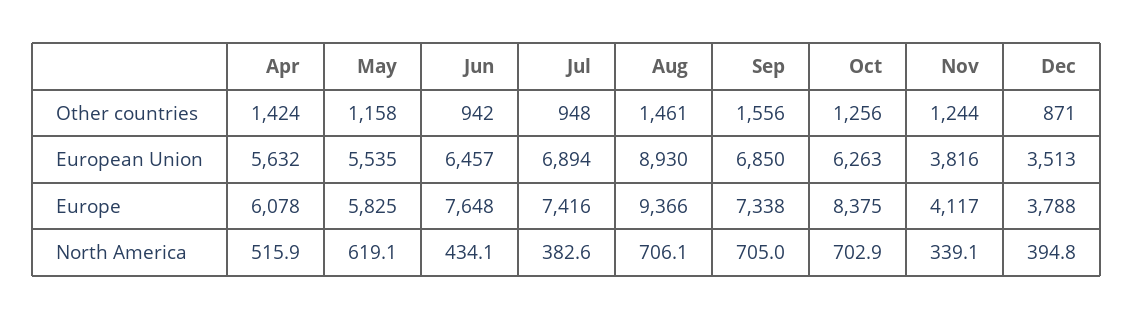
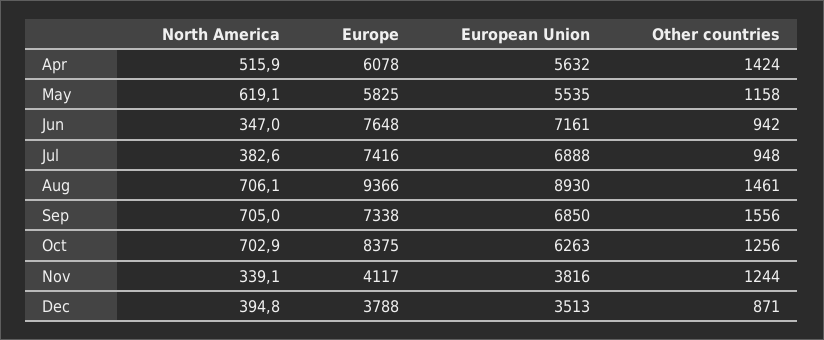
Jun, European Union: 6457 -> 7161
Jul, European Union: 6894 -> 6888
Jun, North America: 434.1 -> 347

